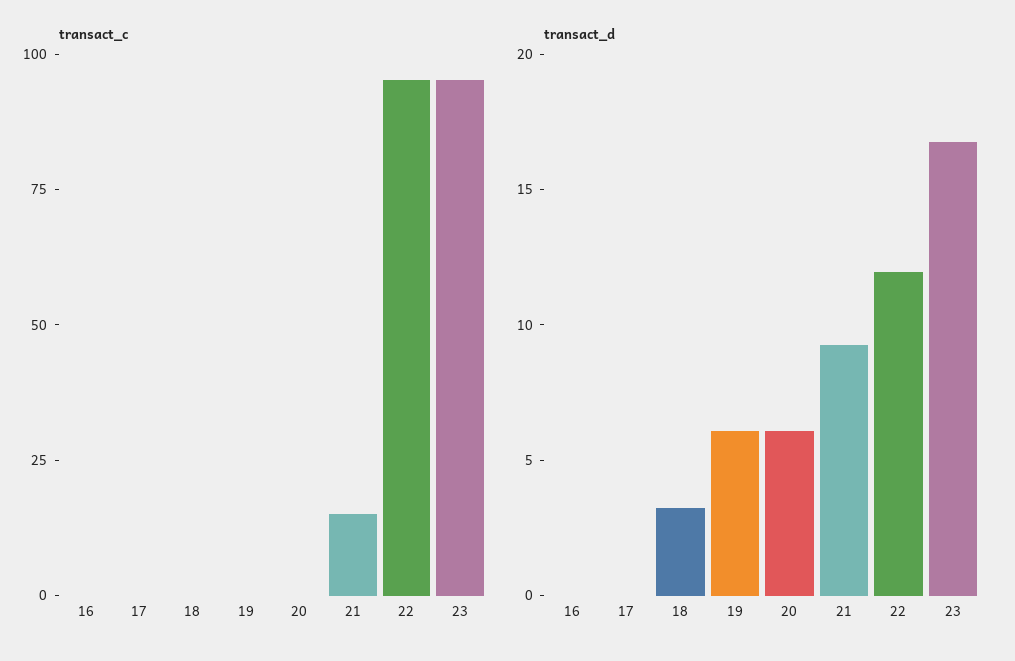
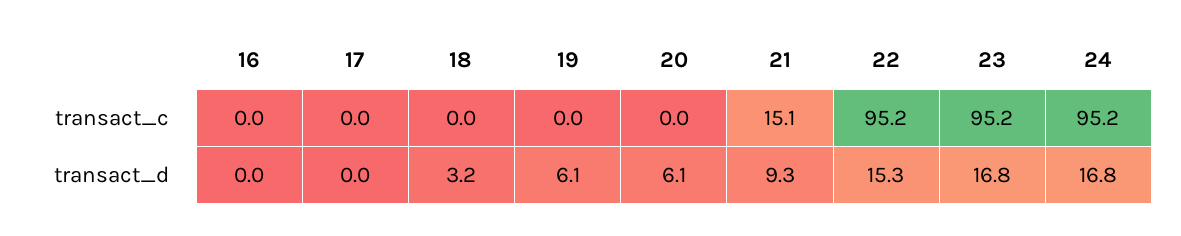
transact_d, 22: 12 -> 15.3
transact_c, 24: none -> 95.2
transact_d, 24: none -> 16.8

